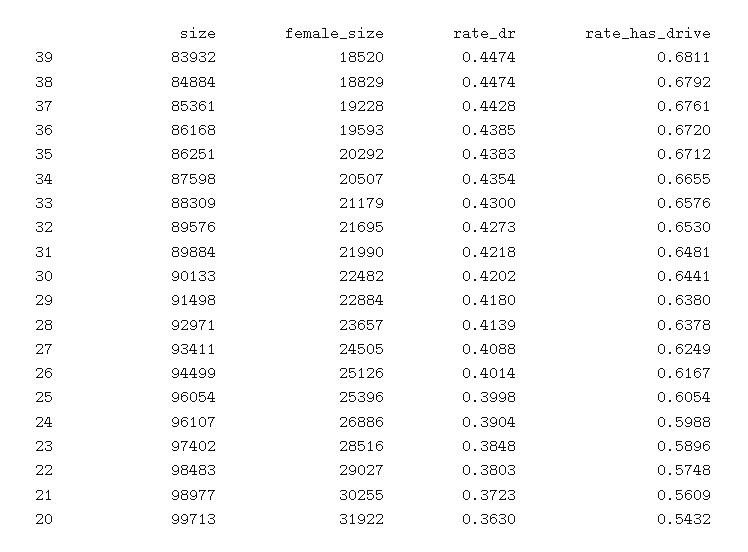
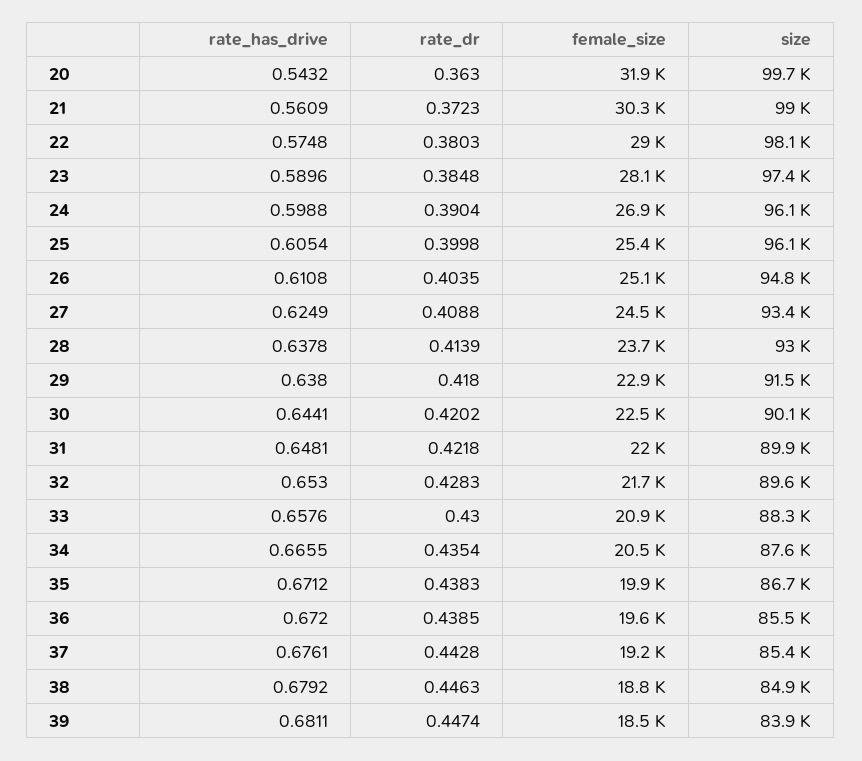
rate_dr, 38: 0.4474 -> 0.4463
size, 36: 86168 -> 85500
size, 35: 86251 -> 86700
female_size, 35: 20292 -> 19900
female_size, 33: 21179 -> 20900
rate_dr, 32: 0.4273 -> 0.4283
size, 26: 94499 -> 94800
rate_dr, 26: 0.4014 -> 0.4035
rate_has_drive, 26: 0.6167 -> 0.6108
female_size, 23: 28516 -> 28100
size, 22: 98483 -> 98100

